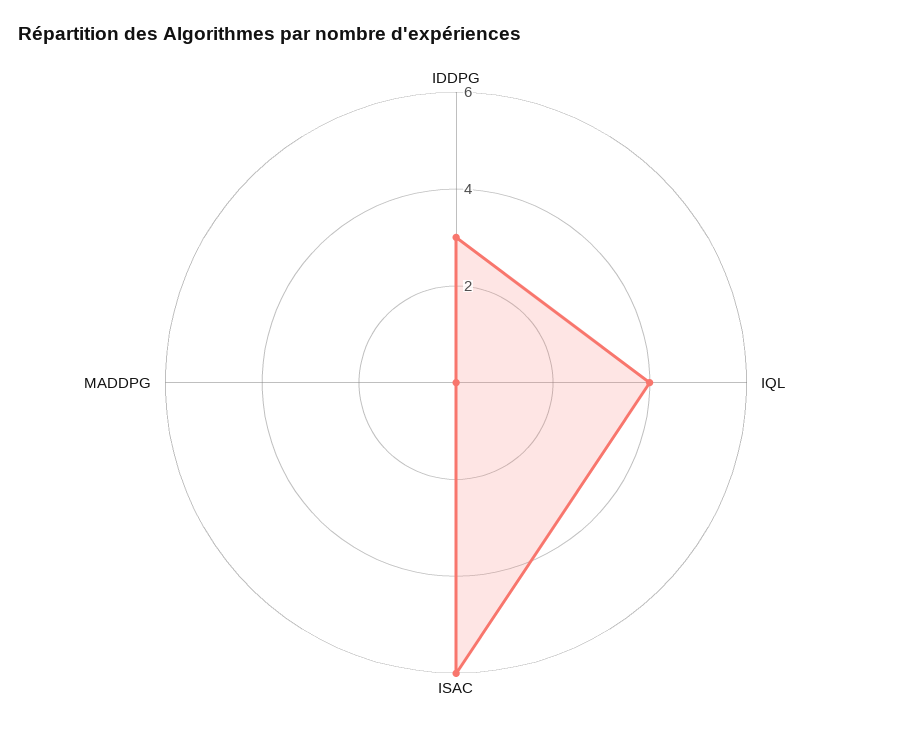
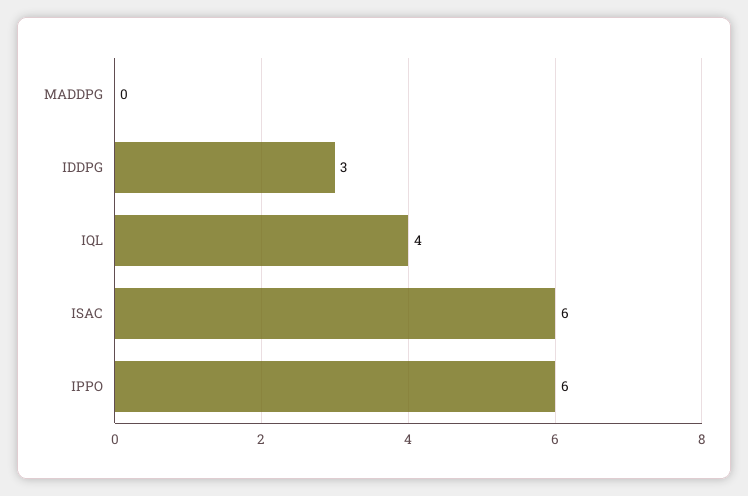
IPPO: none -> 6

